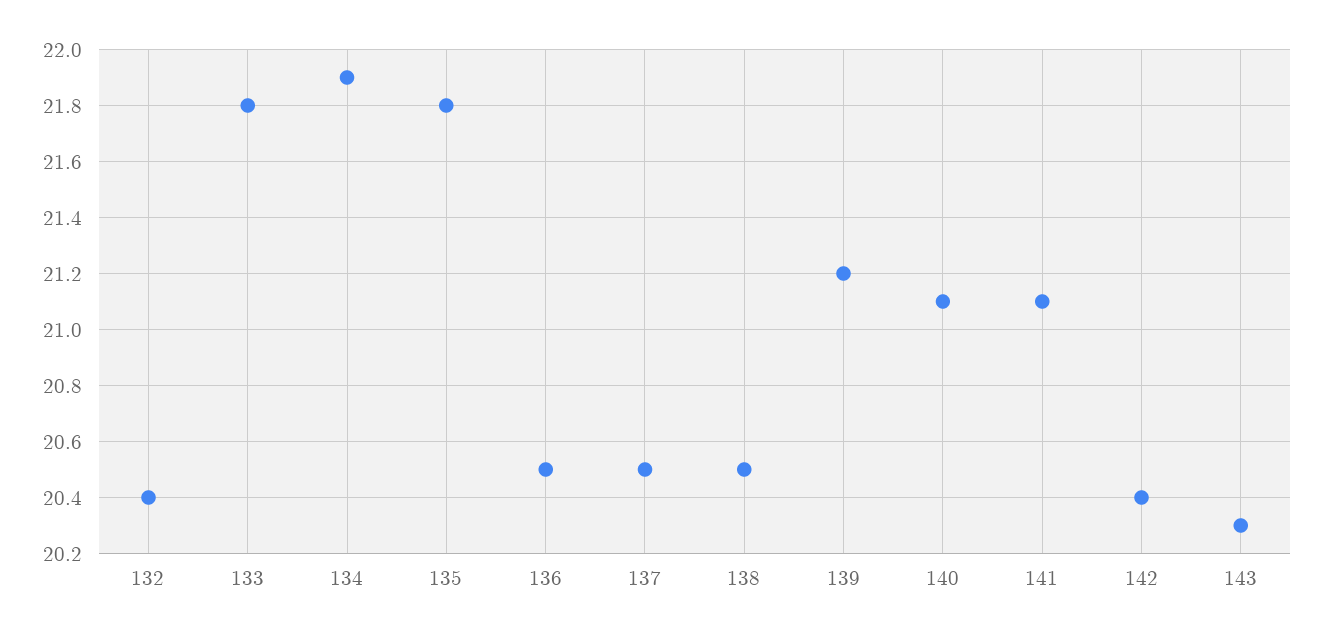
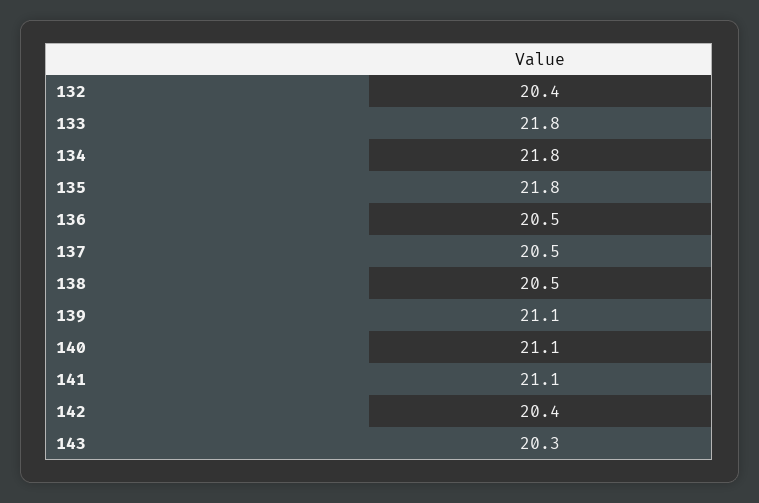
134: 21.9 -> 21.8
139: 21.2 -> 21.1

